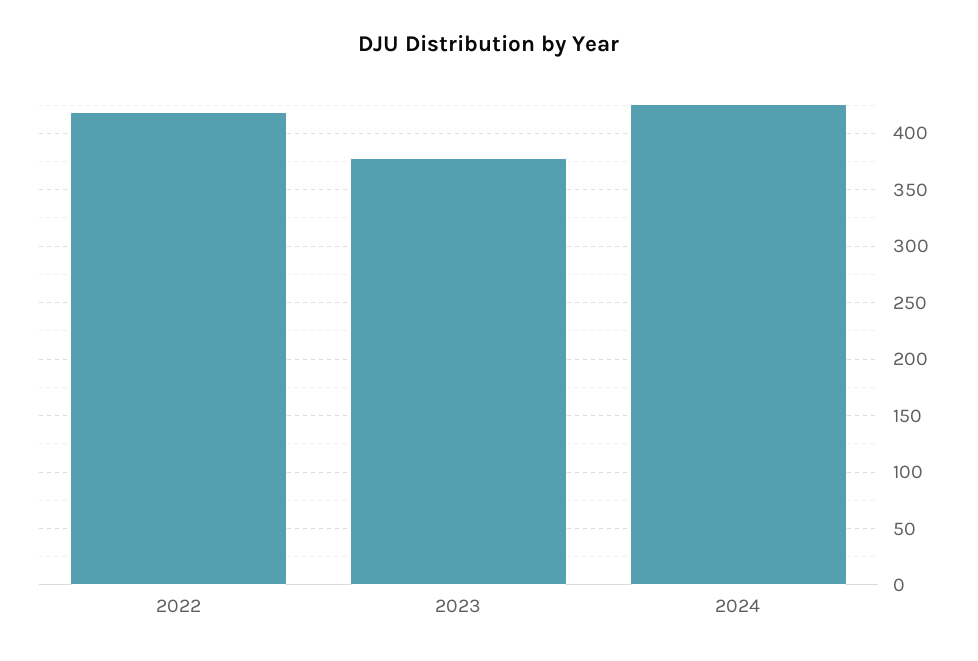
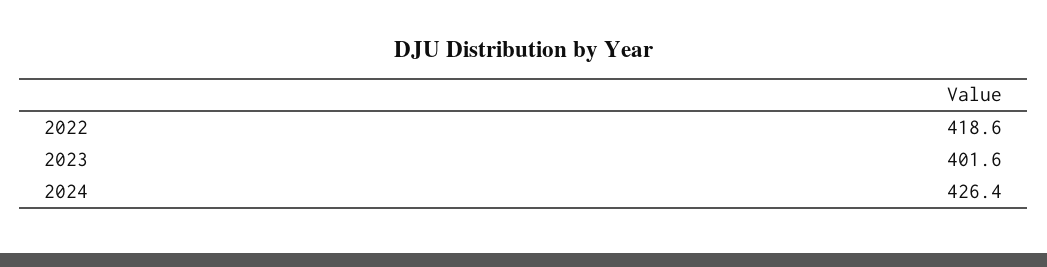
2023: 380 -> 401.6

